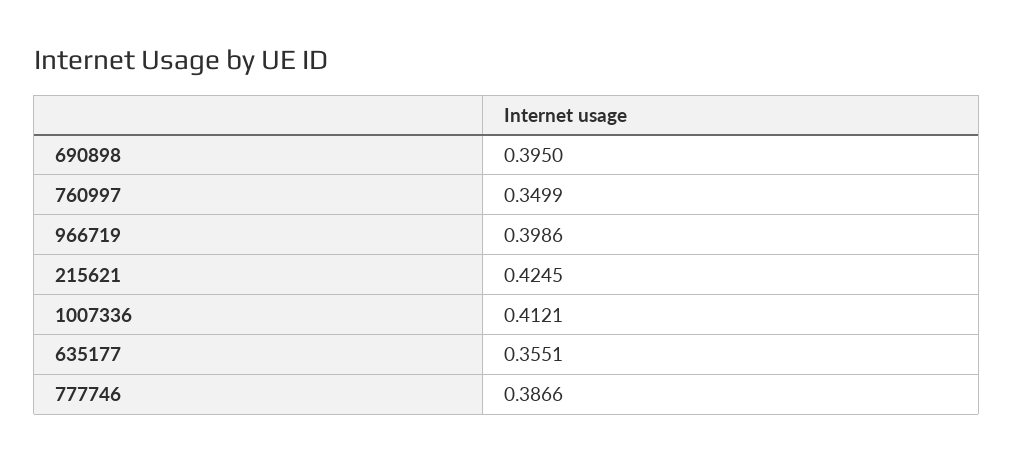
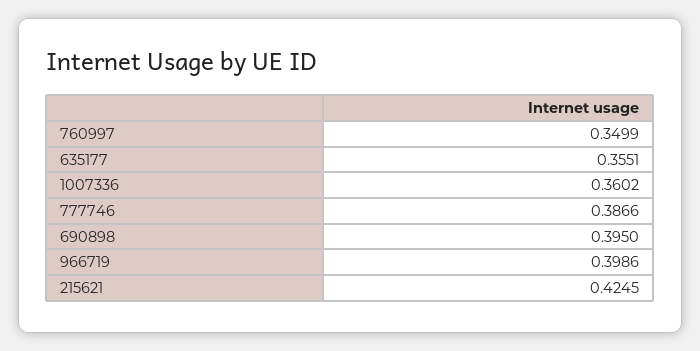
1007336: 0.4121 -> 0.3602

